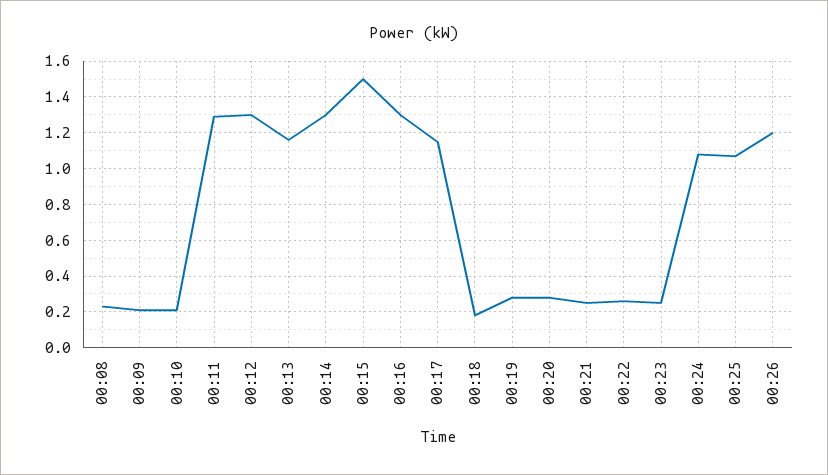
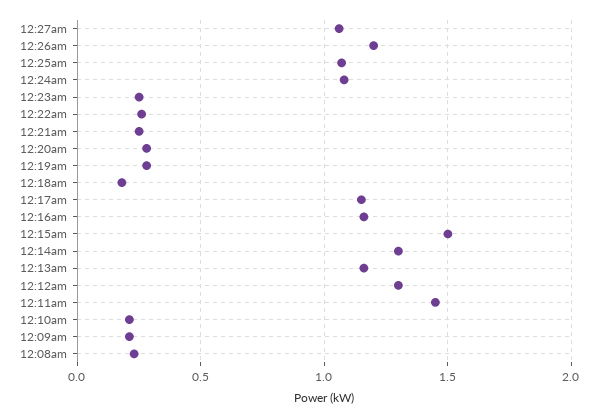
00:11: 1.3 -> 1.45
00:16: 1.3 -> 1.15
12:27am: none -> 1.05

